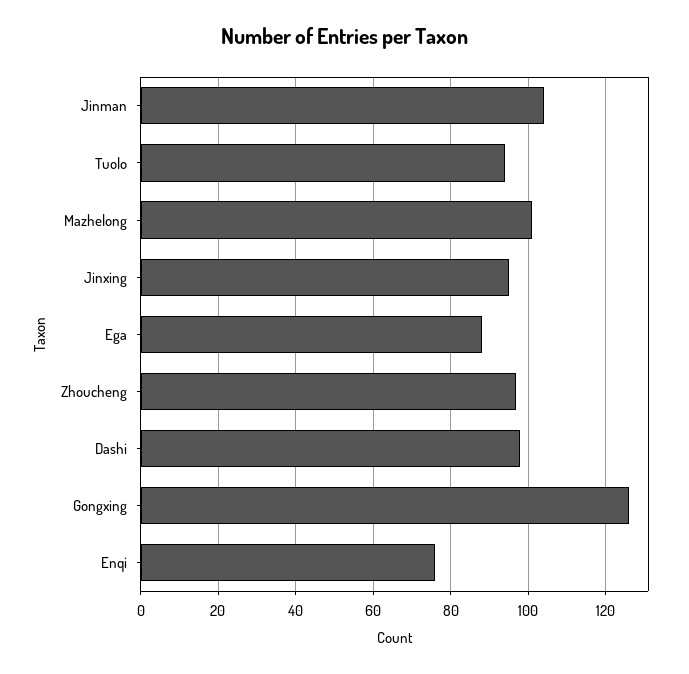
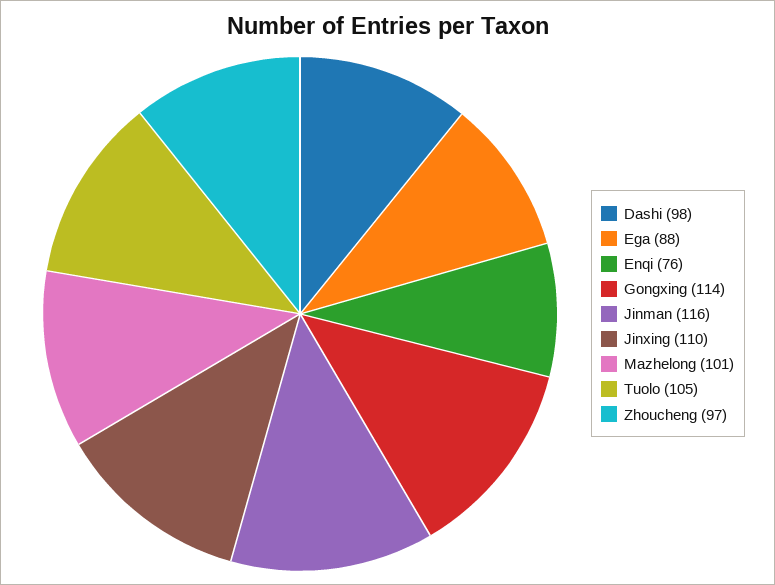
Jinman: 105 -> 116
Tuolo: 95 -> 105
Jinxing: 95 -> 110
Gongxing: 125 -> 114

